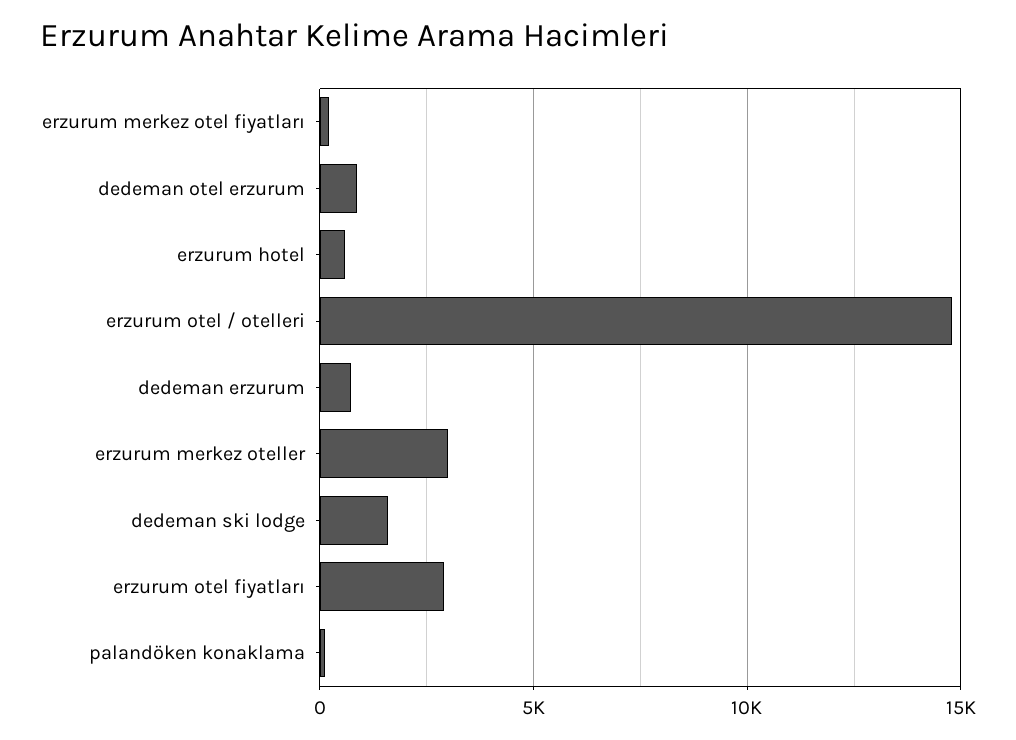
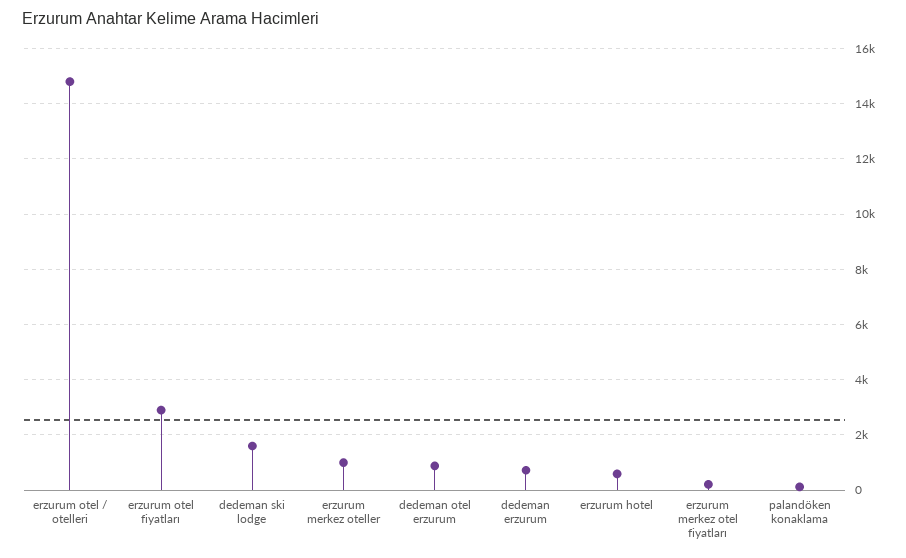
erzurum merkez oteller: 3000 -> 1000

